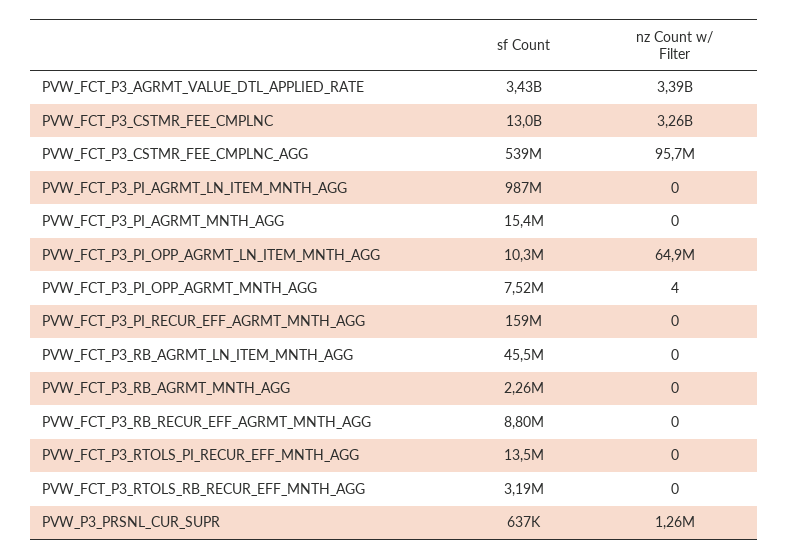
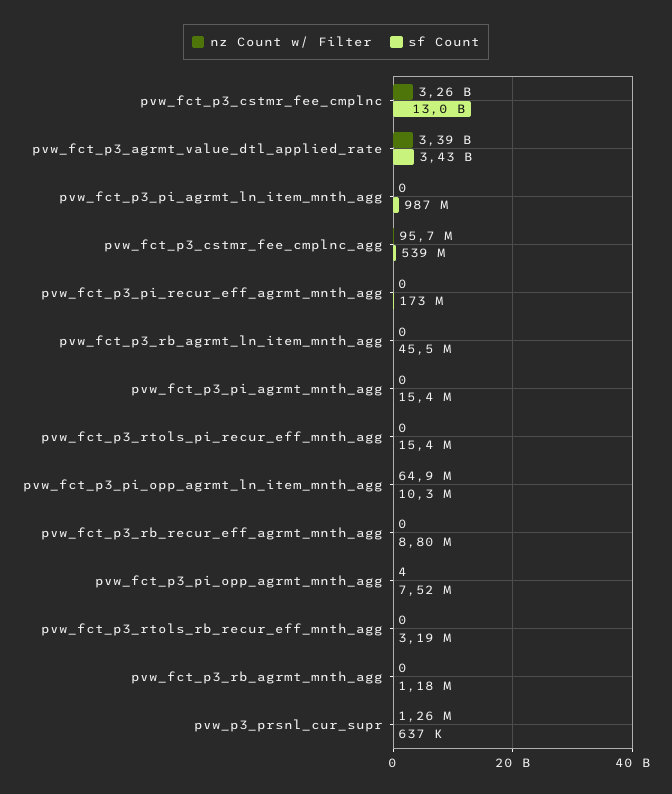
sf Count, PVW_FCT_P3_PI_RECUR_EFF_AGRMT_MNTH_AGG: 159000000 -> 173000000
sf Count, PVW_FCT_P3_RB_AGRMT_MNTH_AGG: 2260000 -> 1180000
sf Count, PVW_FCT_P3_RTOLS_PI_RECUR_EFF_MNTH_AGG: 13500000 -> 15400000

